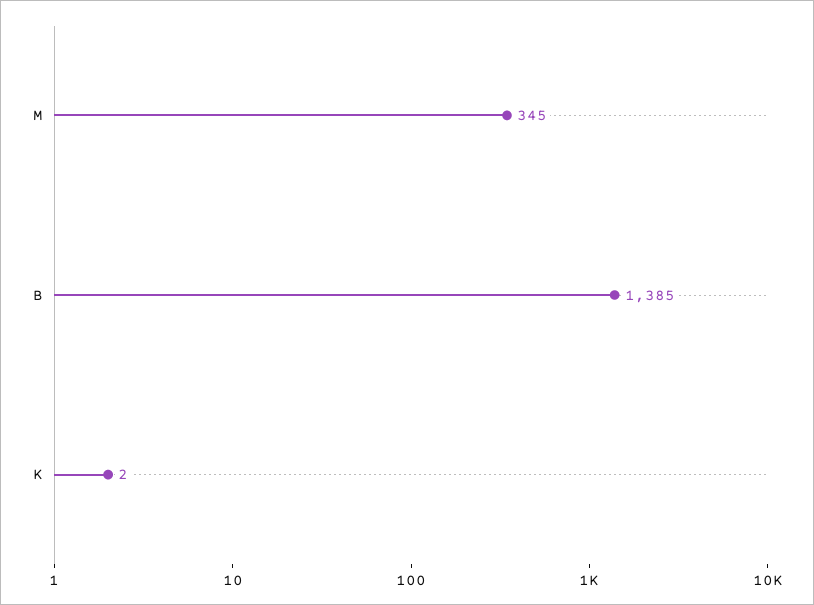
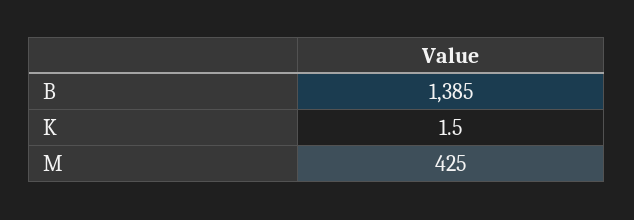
M: 345 -> 425

